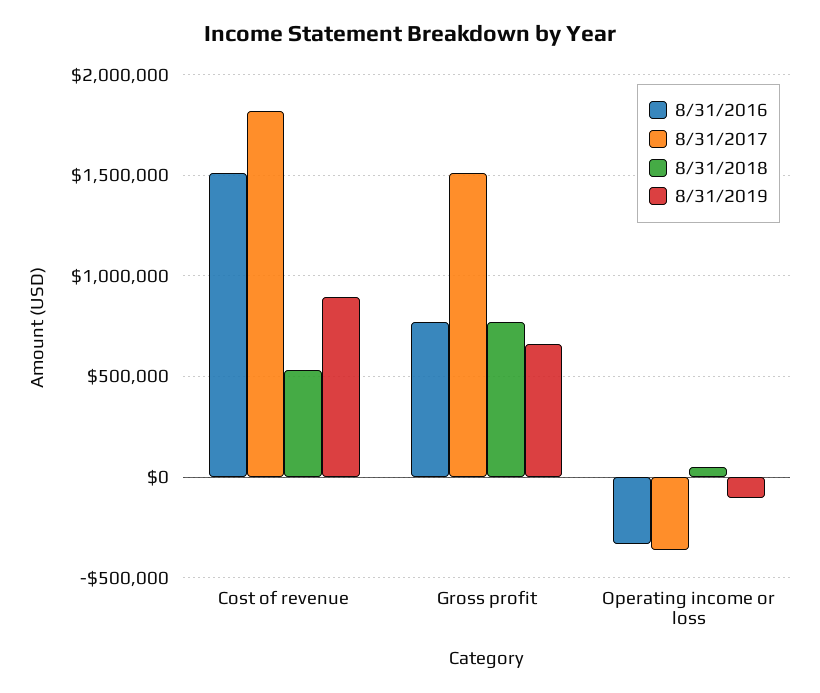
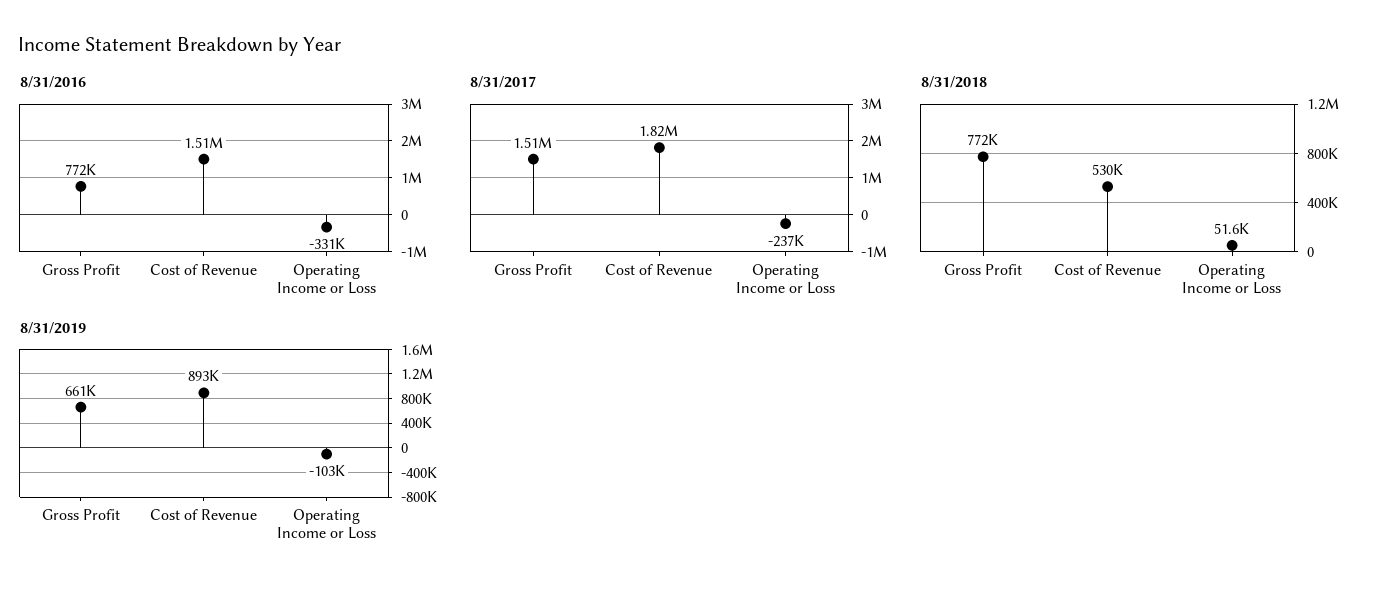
8/31/2017, Operating income or loss: -350000 -> -237000

